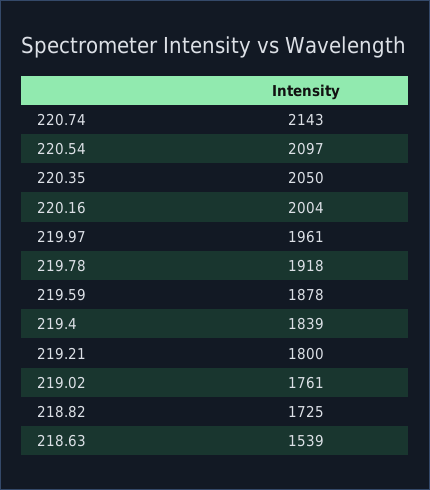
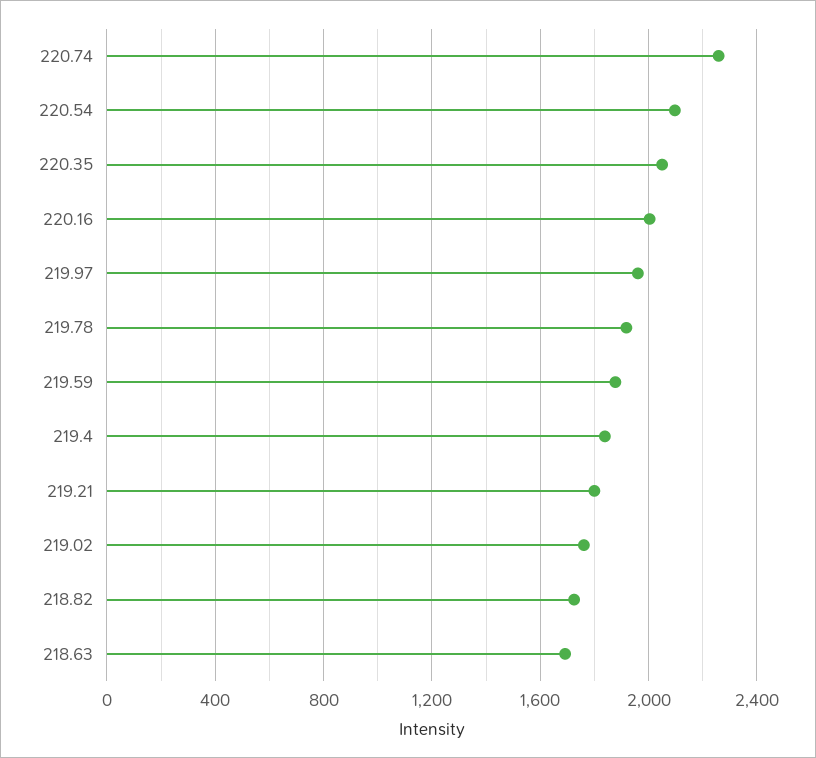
220.74: 2143 -> 2250
218.63: 1539 -> 1700

